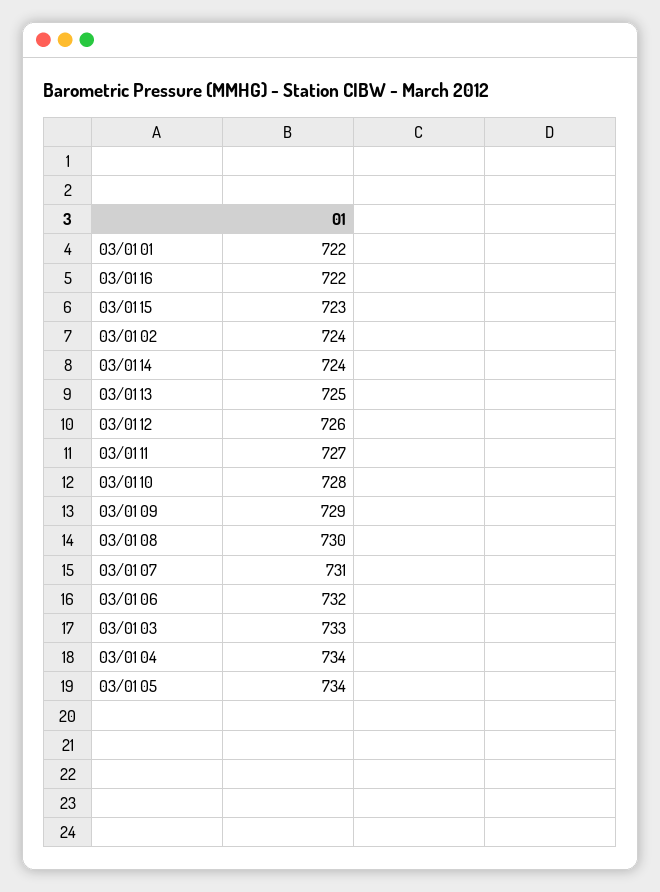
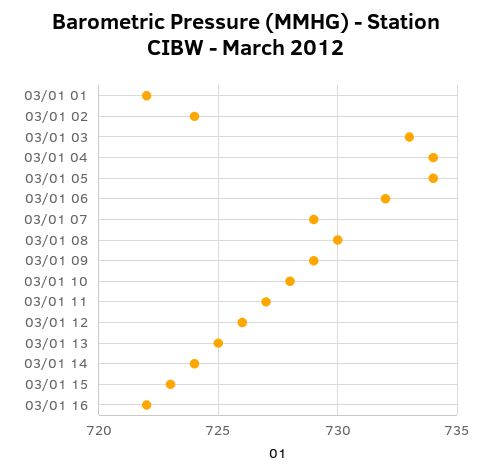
03/01 07: 731 -> 729

